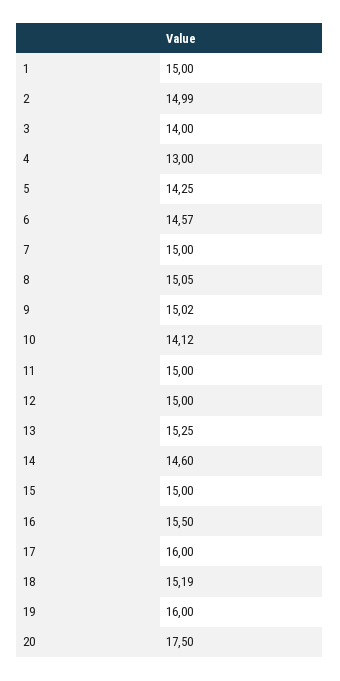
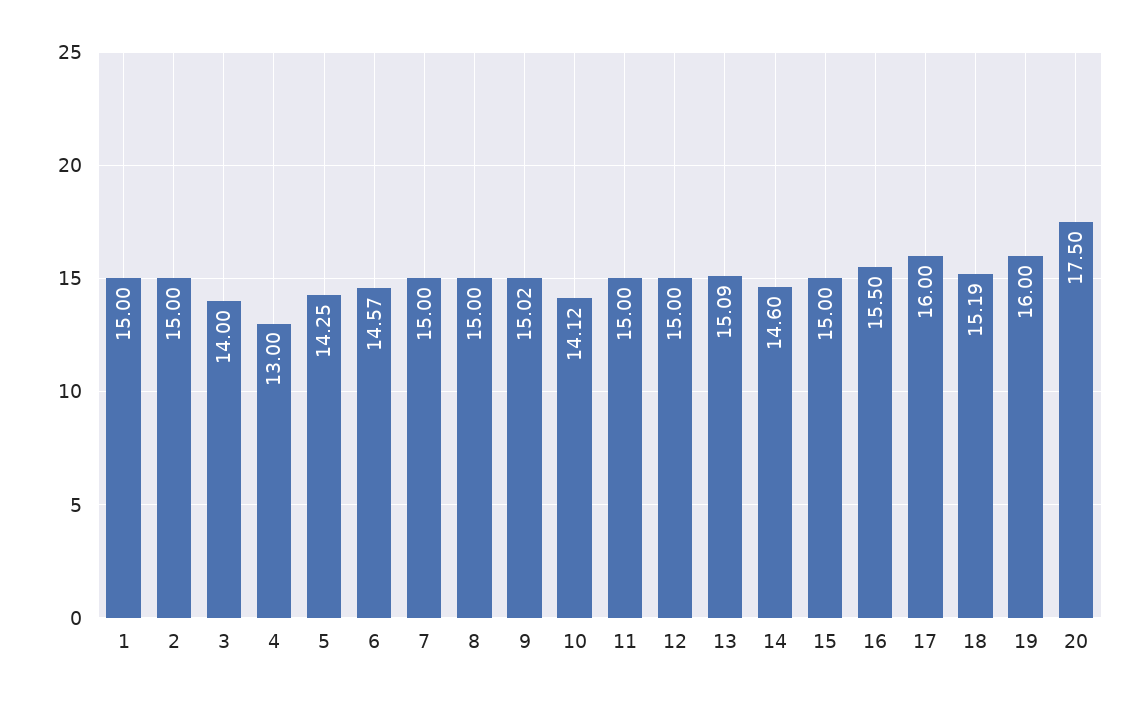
2: 14.99 -> 15
8: 15.05 -> 15
13: 15.25 -> 15.09

